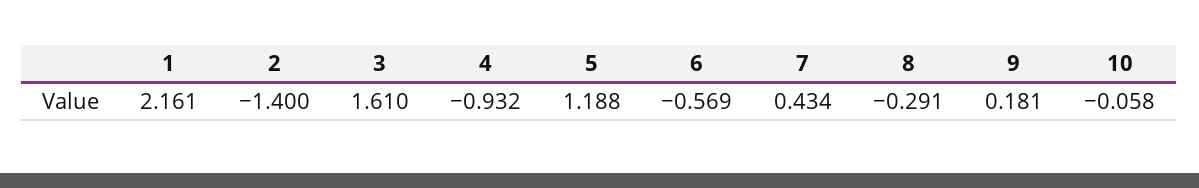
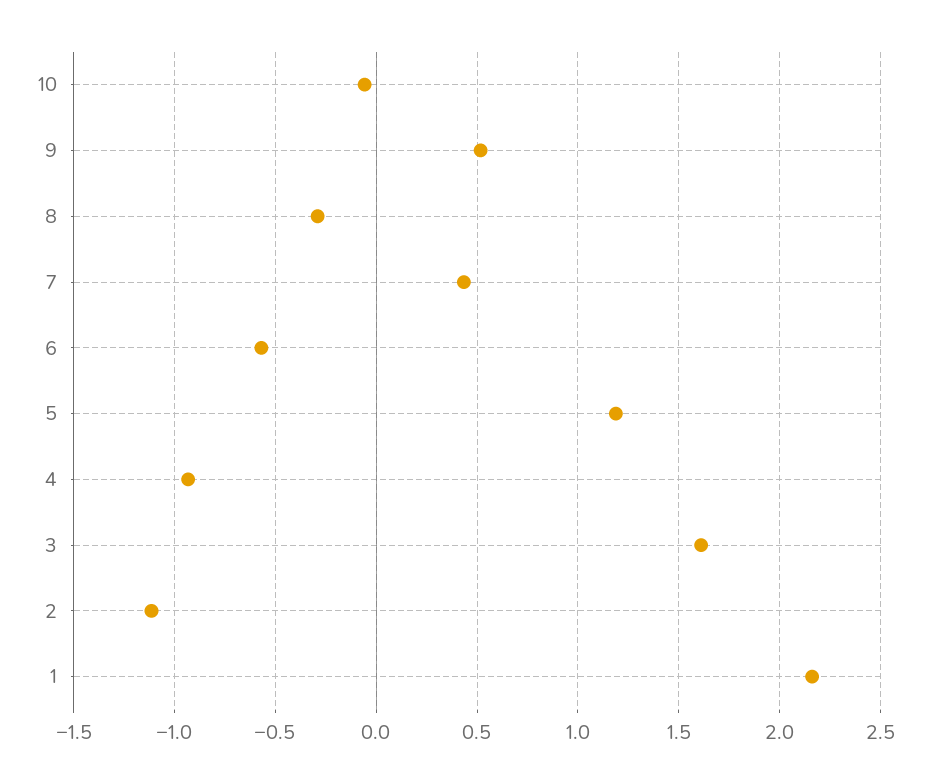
2: -1.4 -> -1.1
9: 0.181 -> 0.5

